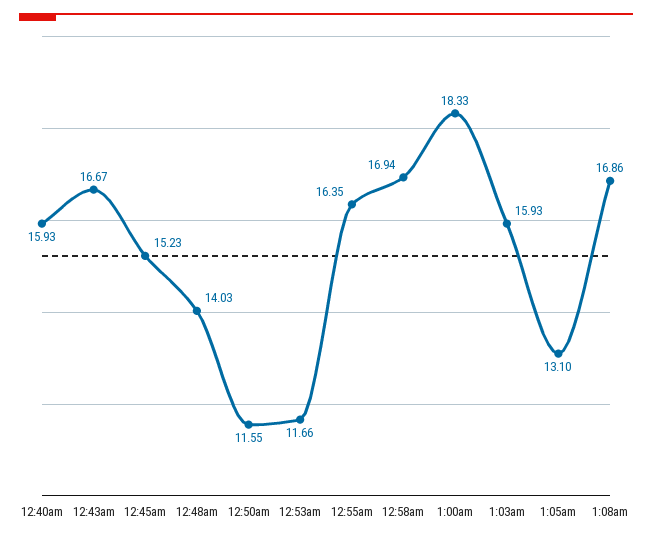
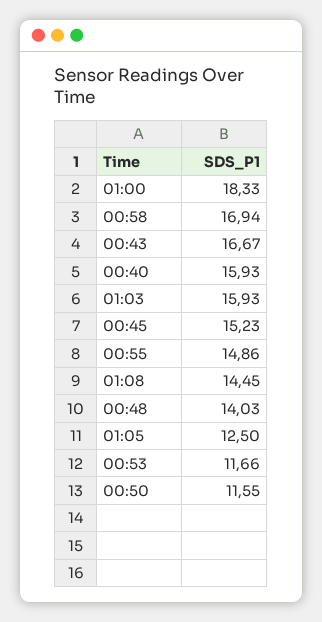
12:55am: 16.35 -> 14.86
1:05am: 13.1 -> 12.5
1:08am: 16.86 -> 14.45

